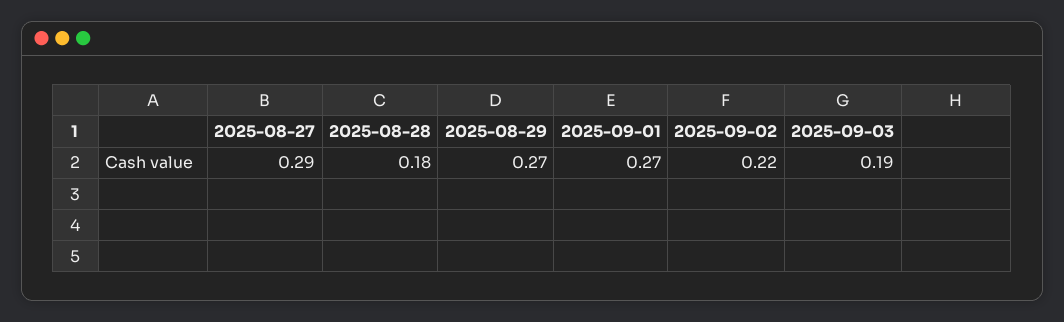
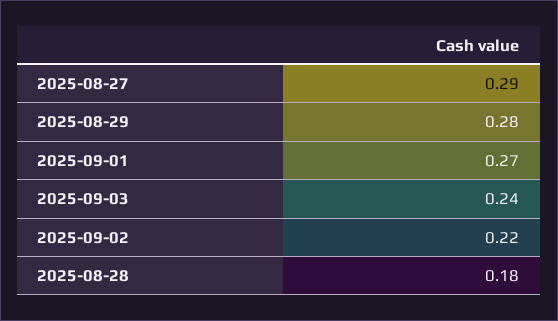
2025-08-29: 0.27 -> 0.28
2025-09-03: 0.19 -> 0.24

